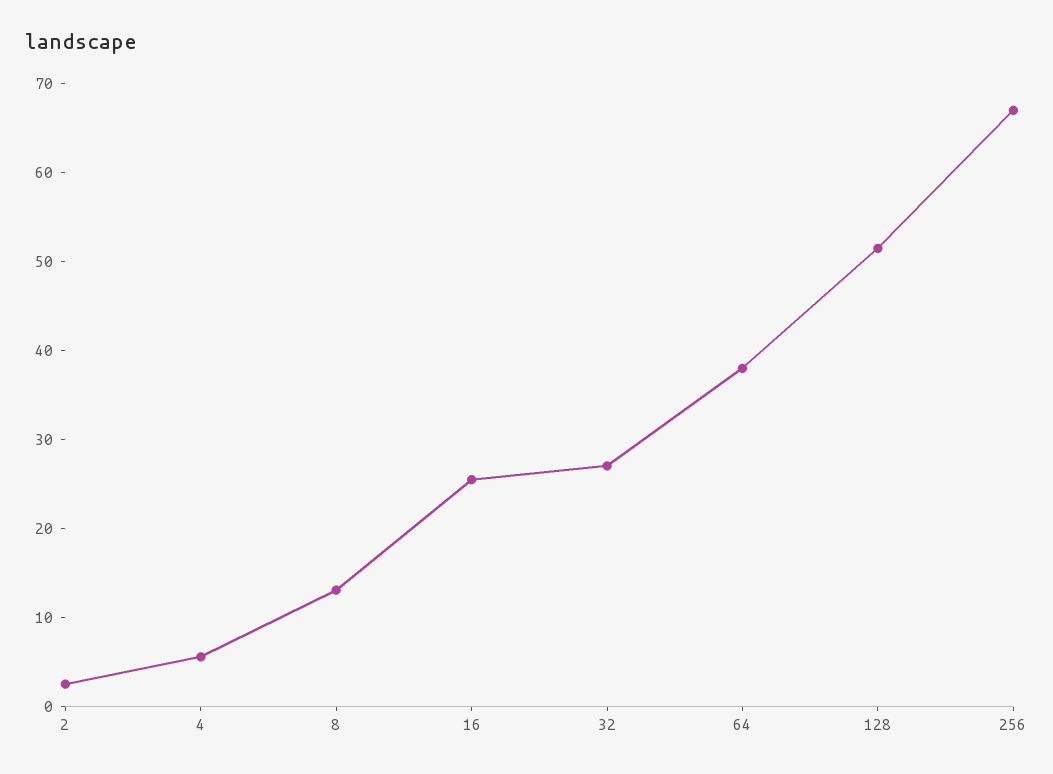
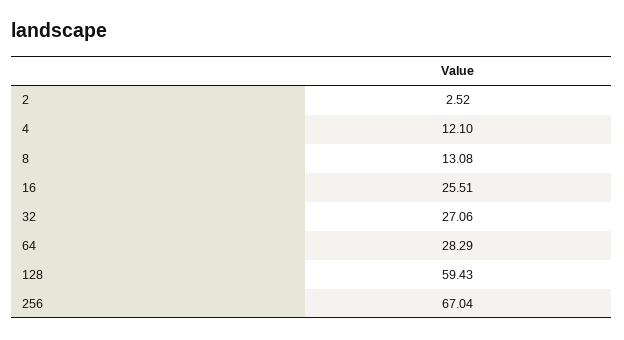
4: 6 -> 12.1
64: 38 -> 28.29
128: 52 -> 59.43

